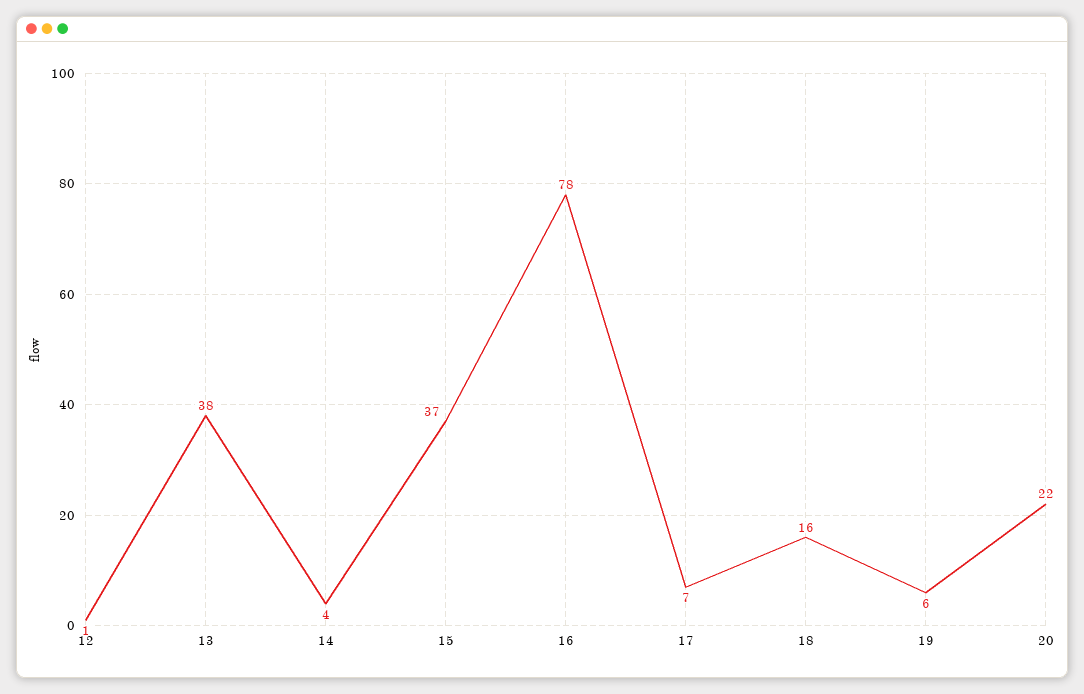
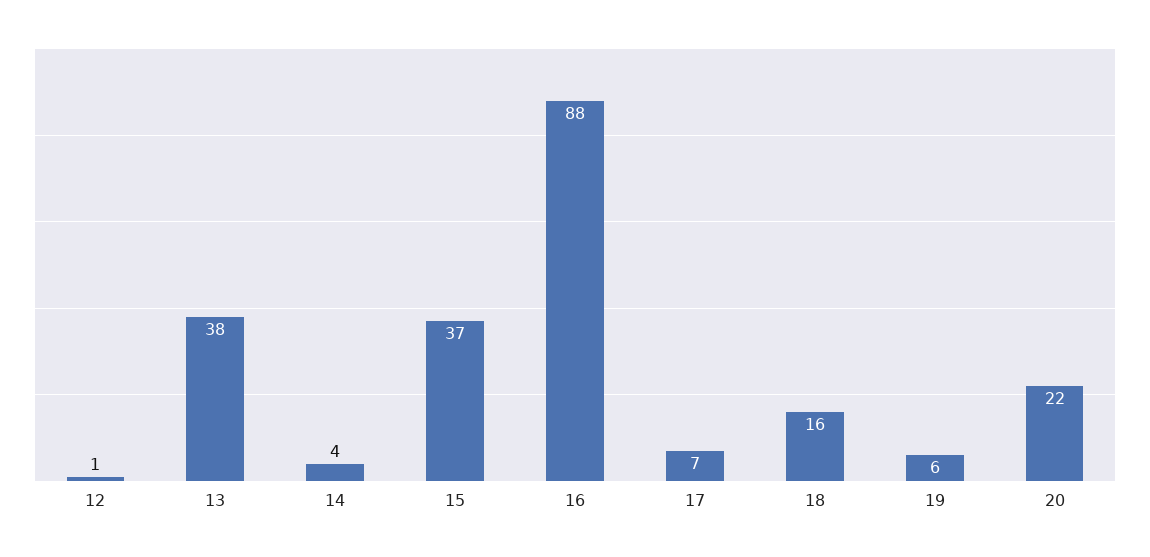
16: 78 -> 88

